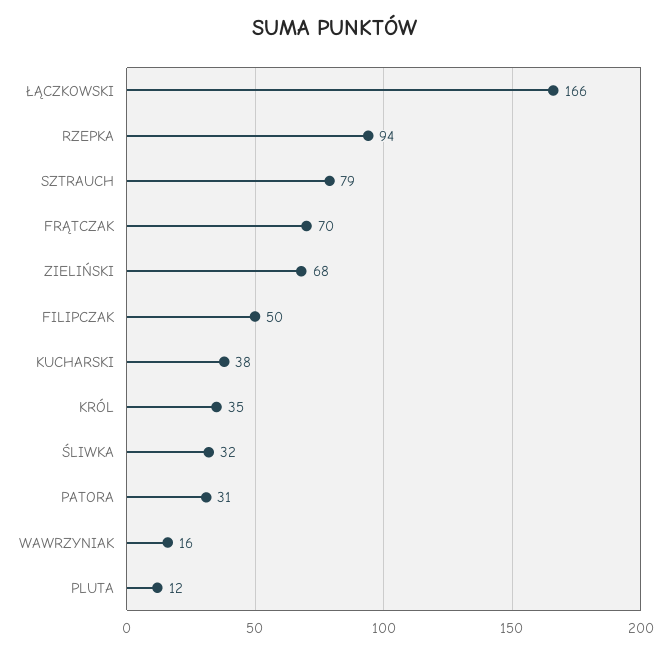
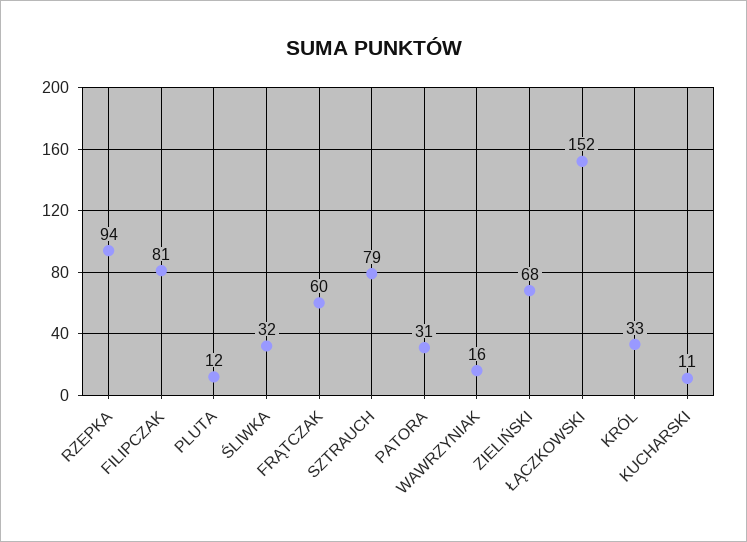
ŁĄCZKOWSKI: 166 -> 152
FRĄTCZAK: 70 -> 60
FILIPCZAK: 50 -> 81
KUCHARSKI: 38 -> 11
KRÓL: 35 -> 33

